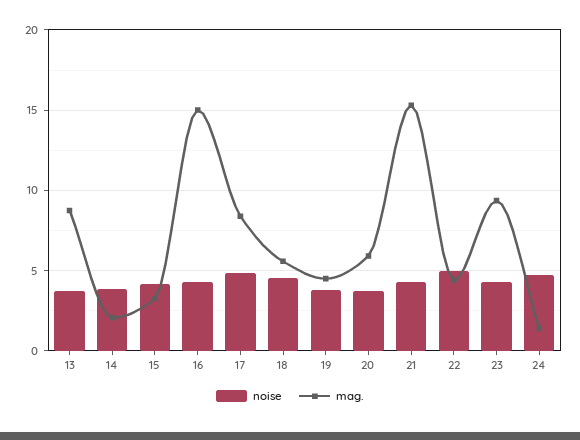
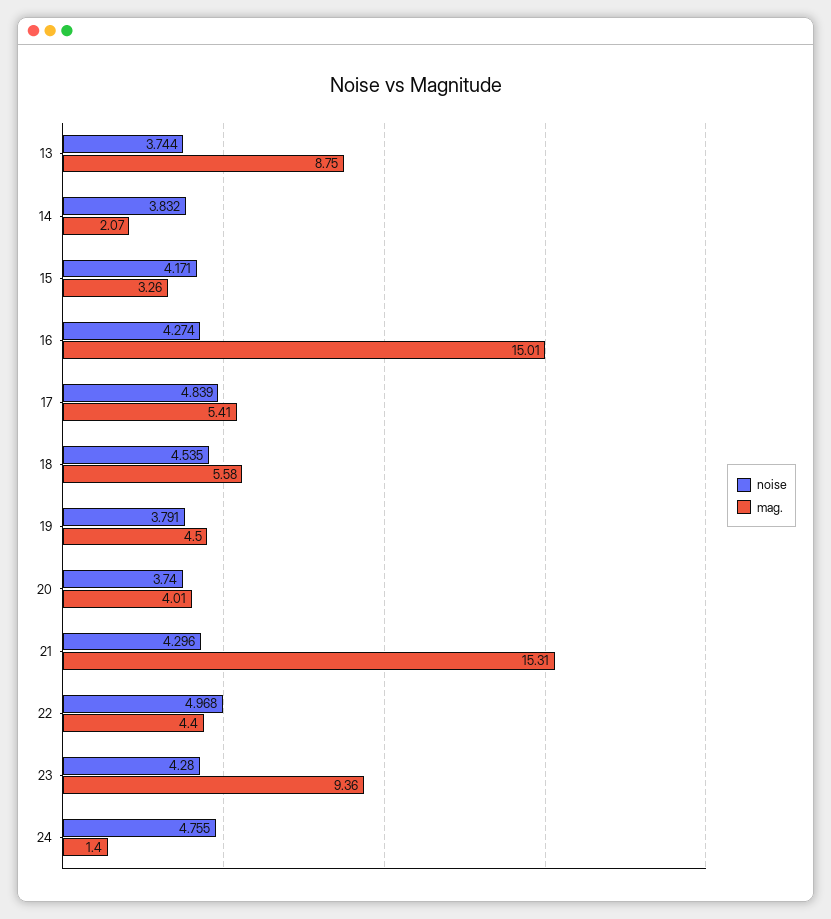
mag., 17: 8.5 -> 5.41
mag., 20: 6 -> 4.01

